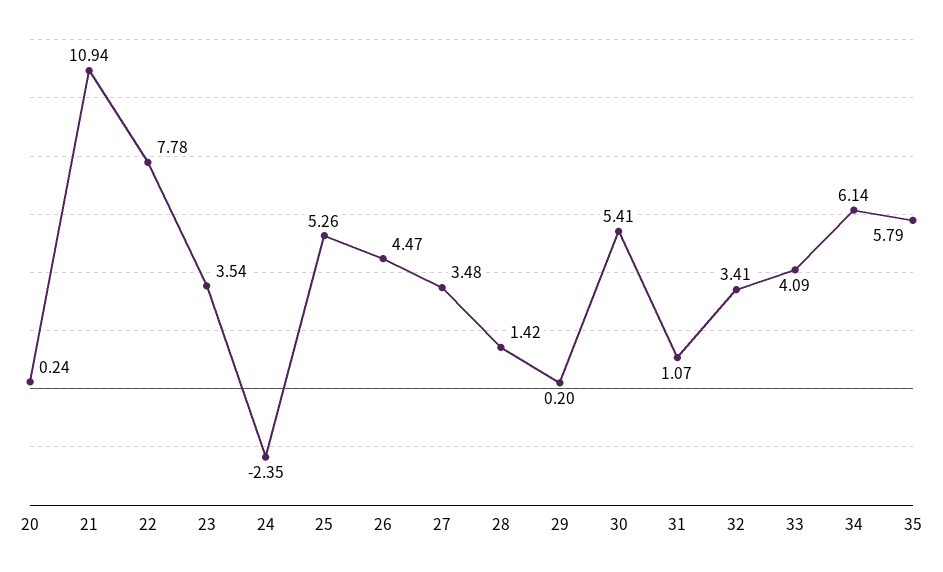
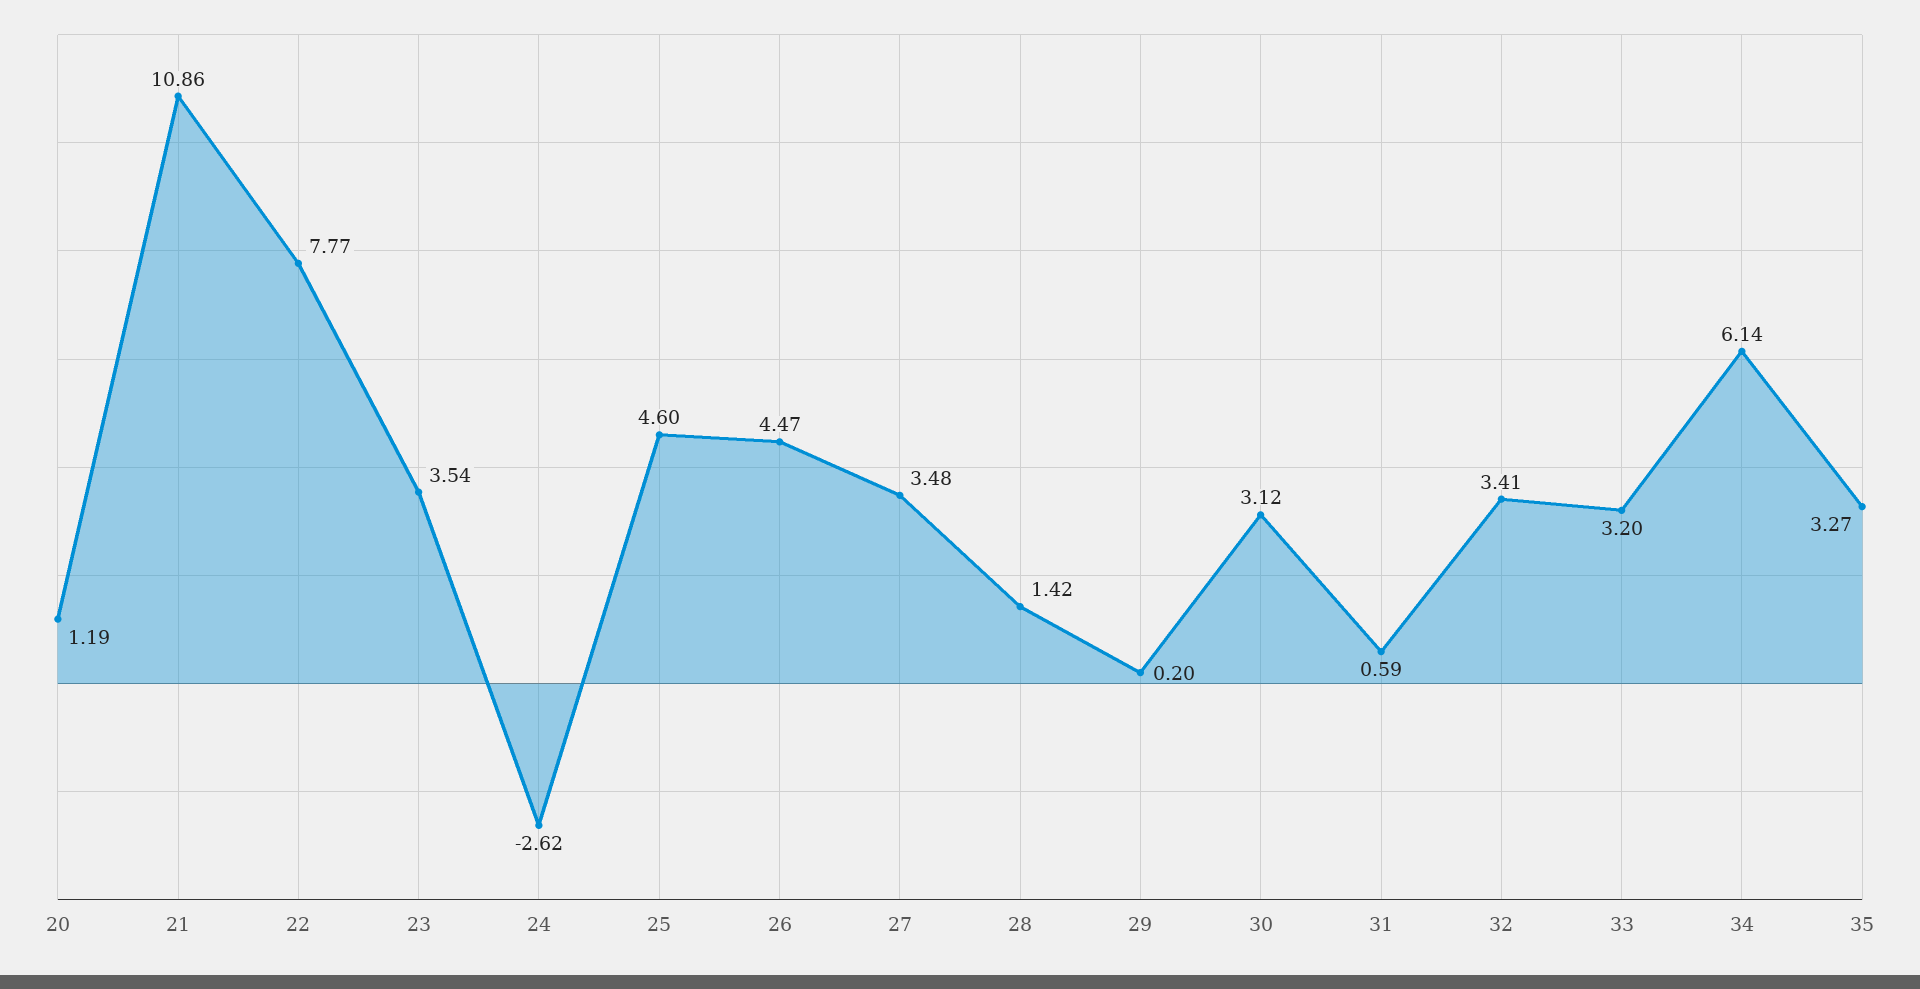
20: 0.24 -> 1.19
21: 10.94 -> 10.86
22: 7.78 -> 7.77
24: -2.35 -> -2.62
25: 5.26 -> 4.6
30: 5.41 -> 3.12
31: 1.07 -> 0.59
33: 4.09 -> 3.2
35: 5.79 -> 3.27

